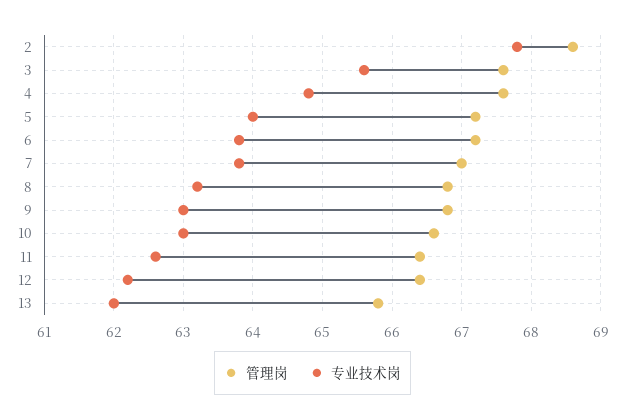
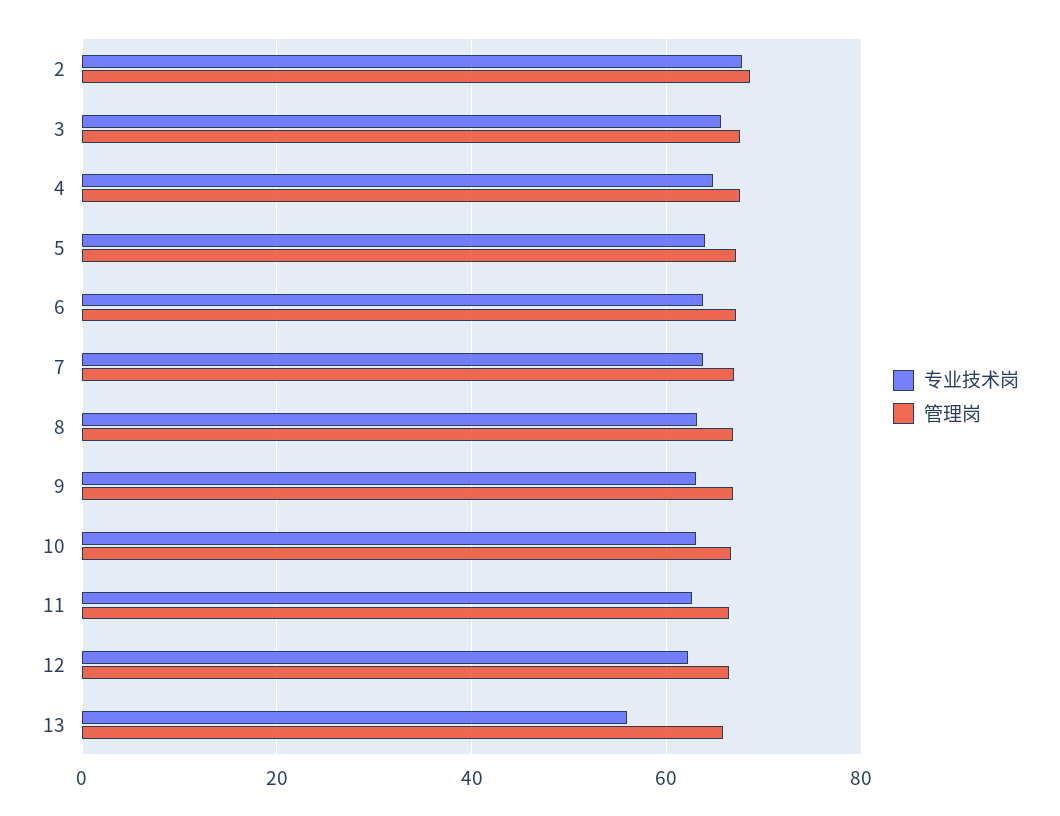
专业技术岗, 13: 62 -> 56

